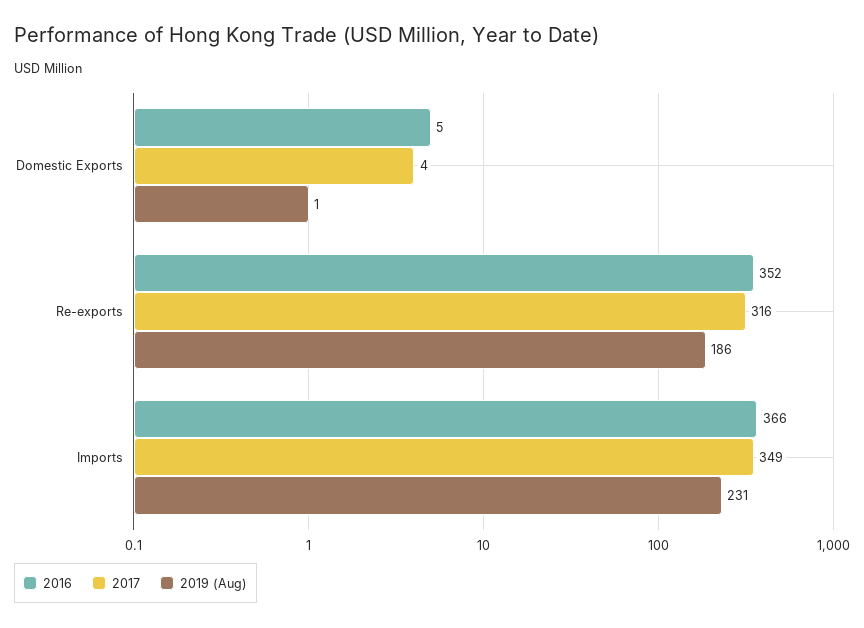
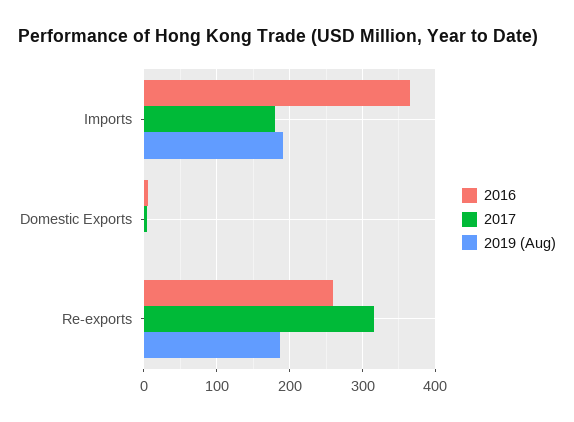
2016, Re-exports: 352 -> 260
2017, Imports: 349 -> 180
2019 (Aug), Imports: 231 -> 190

